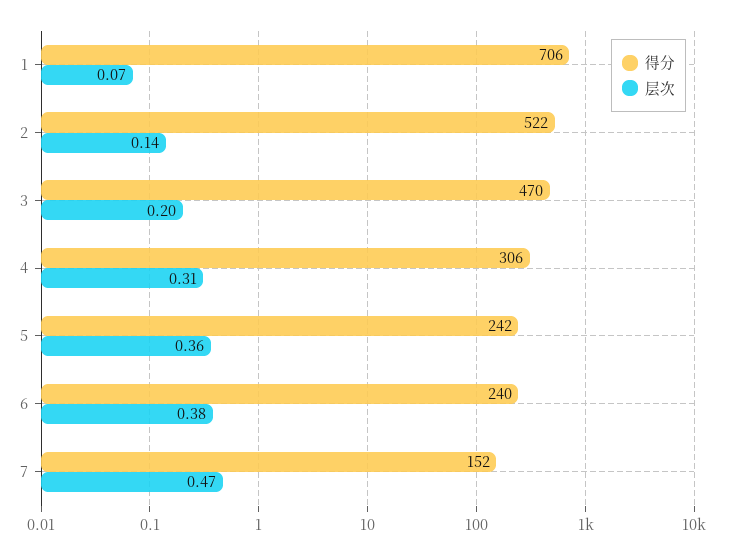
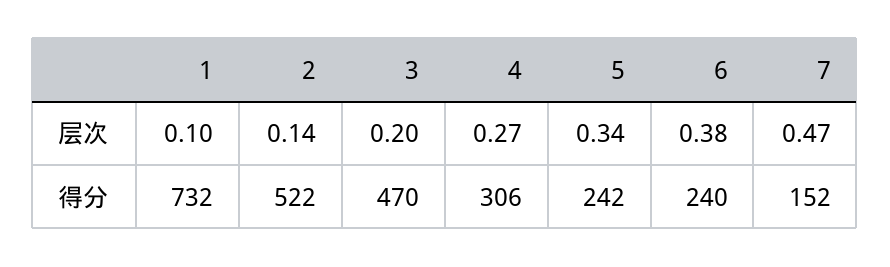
得分, 1: 706 -> 732
层次, 1: 0.07 -> 0.1
层次, 4: 0.31 -> 0.27
层次, 5: 0.36 -> 0.34

